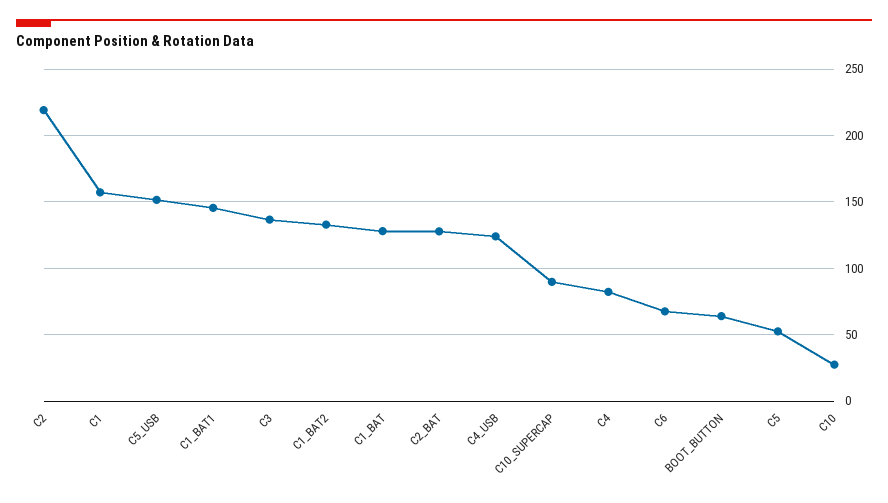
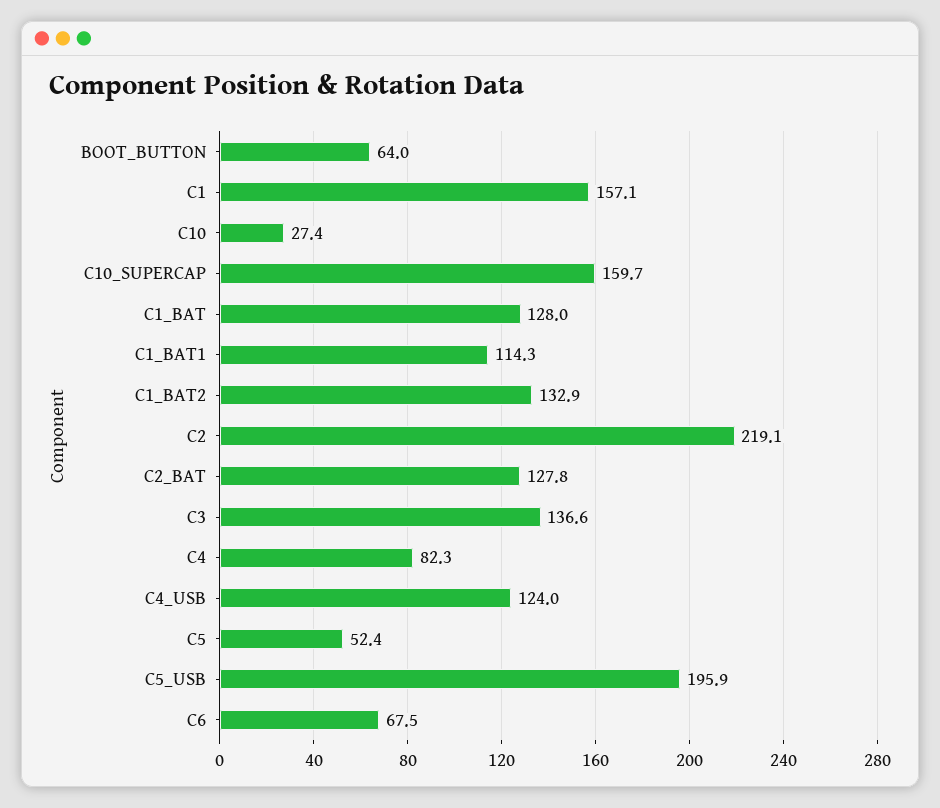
C5_USB: 150 -> 195.9
C1_BAT1: 145 -> 114.3
C10_SUPERCAP: 90 -> 159.7

